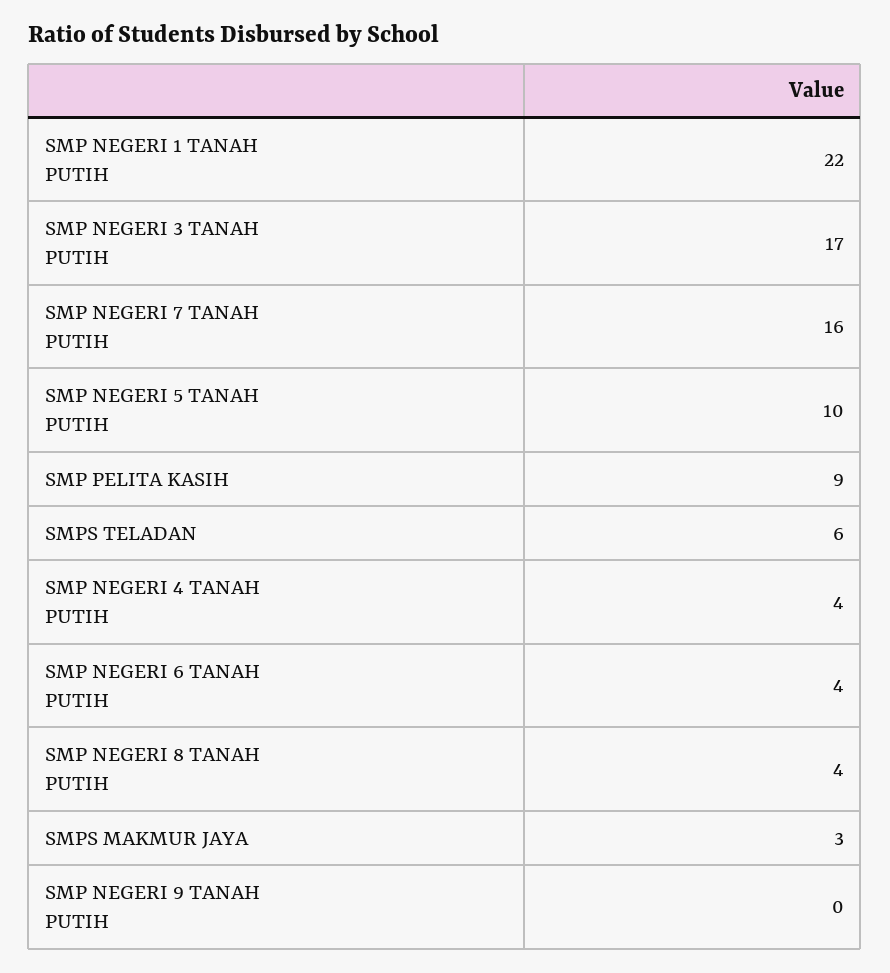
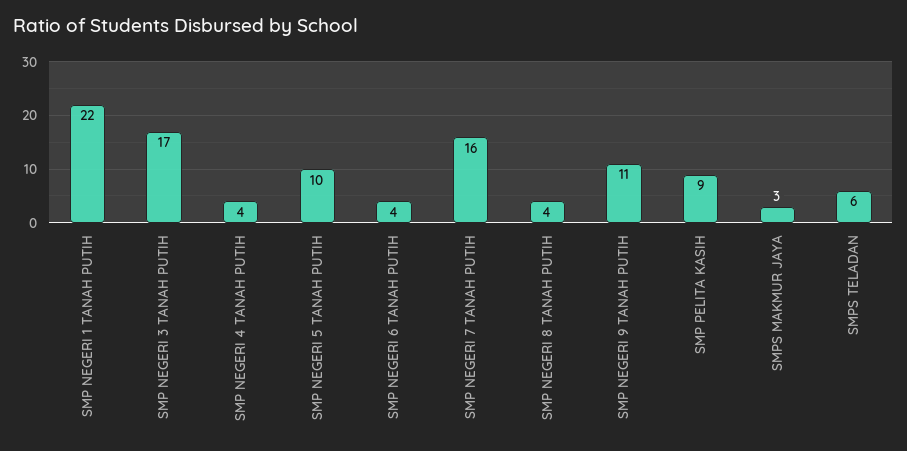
SMP NEGERI 9 TANAH PUTIH: 0 -> 11

